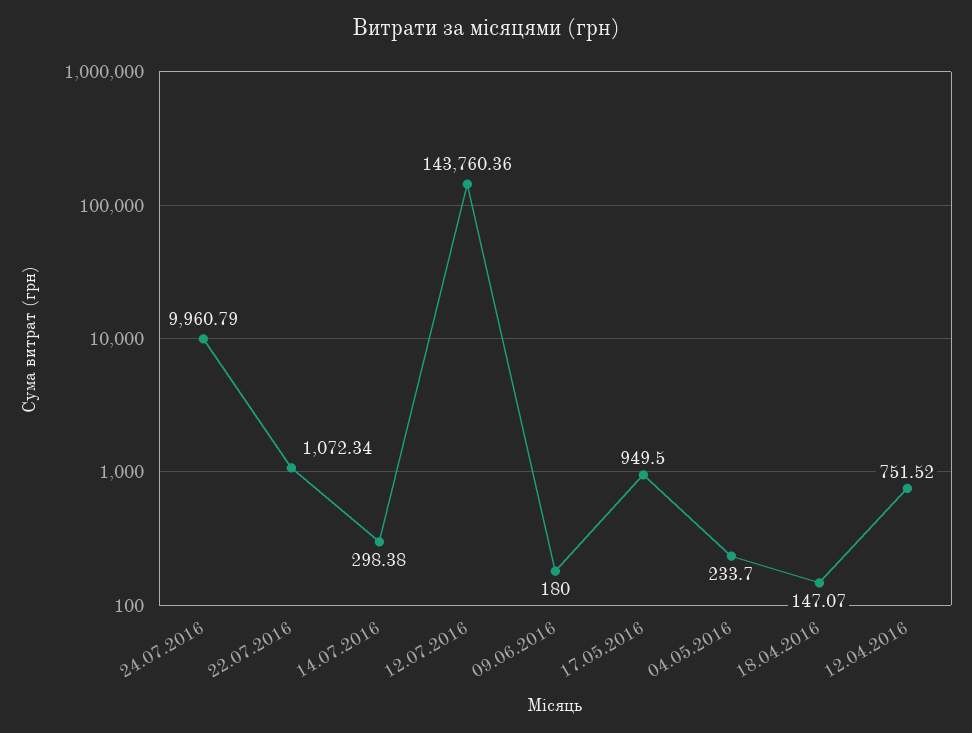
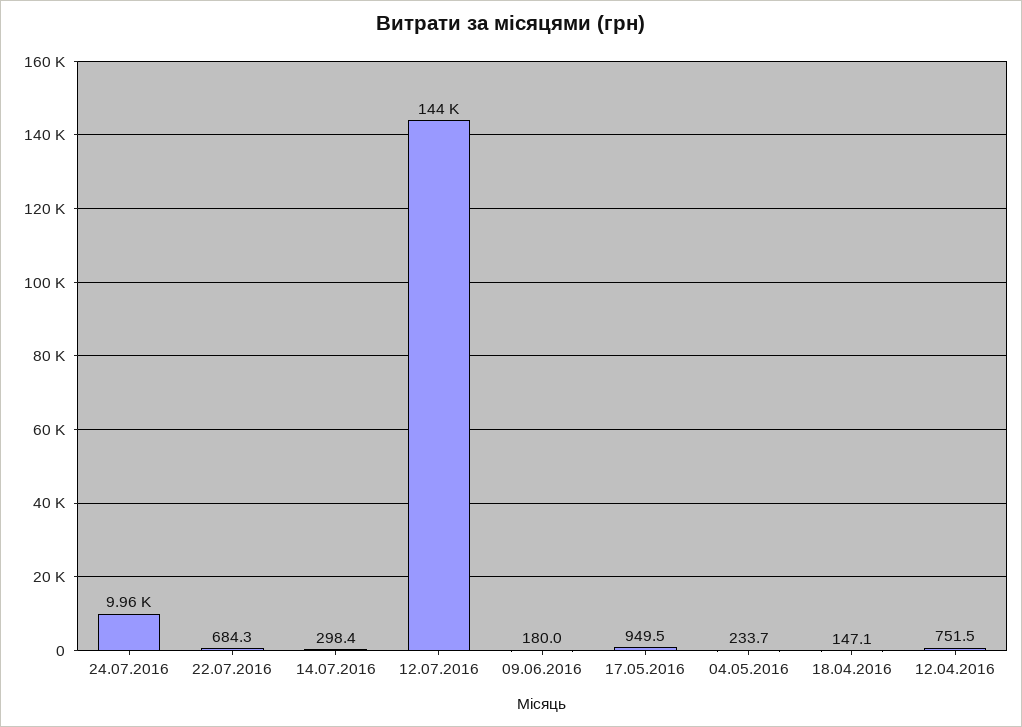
22.07.2016: 1072.34 -> 684.3

